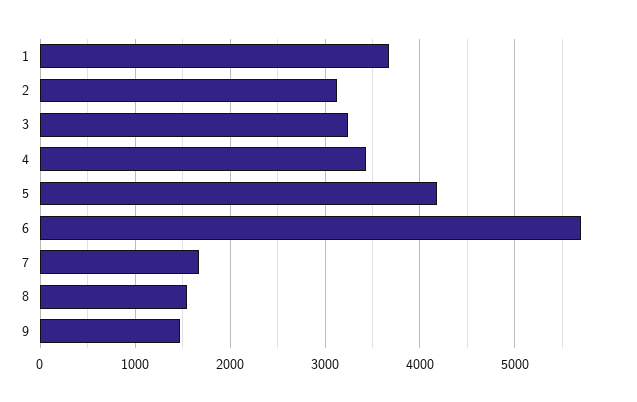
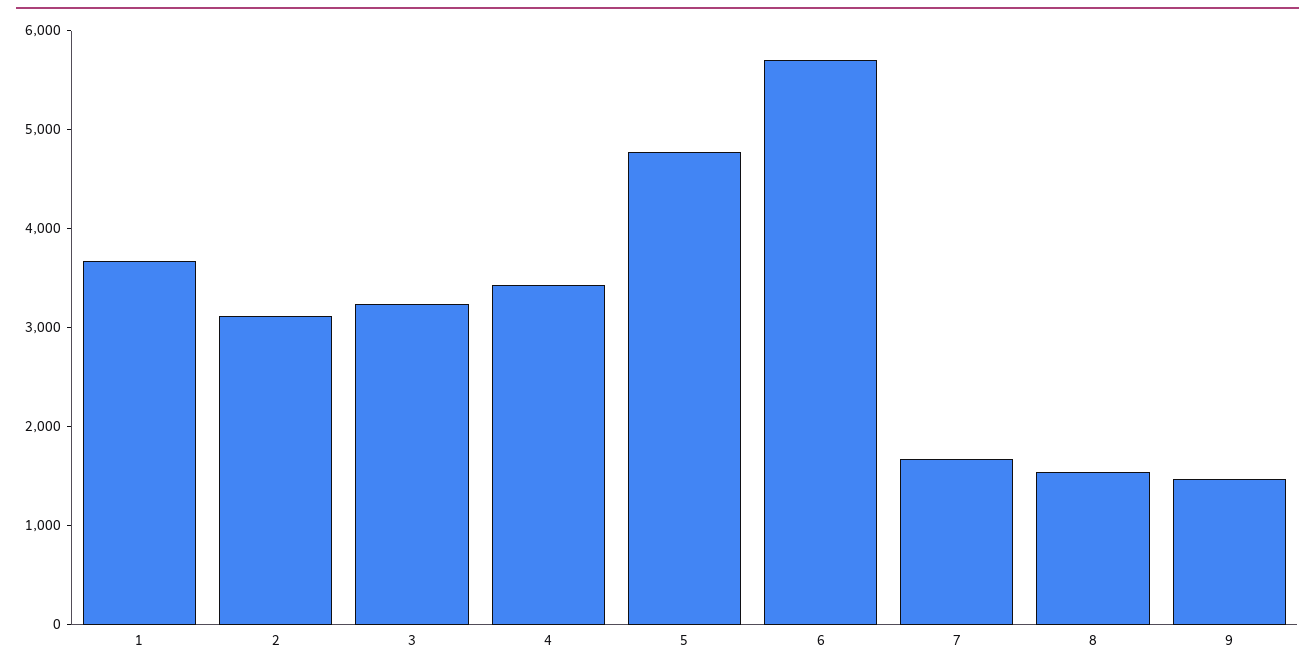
5: 4200 -> 4800

